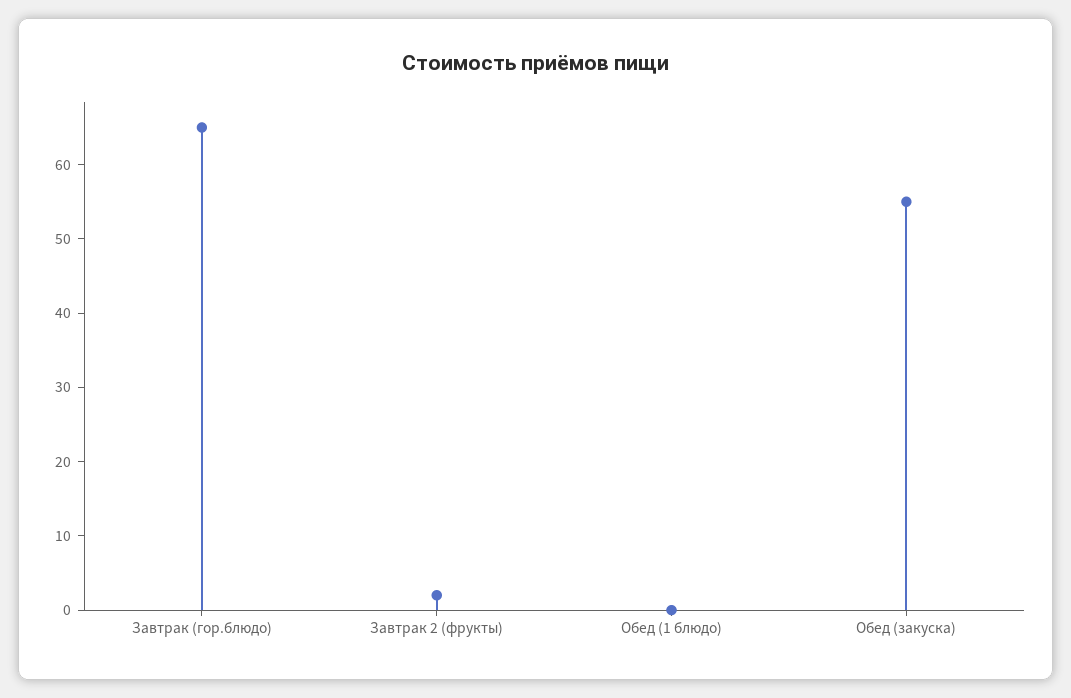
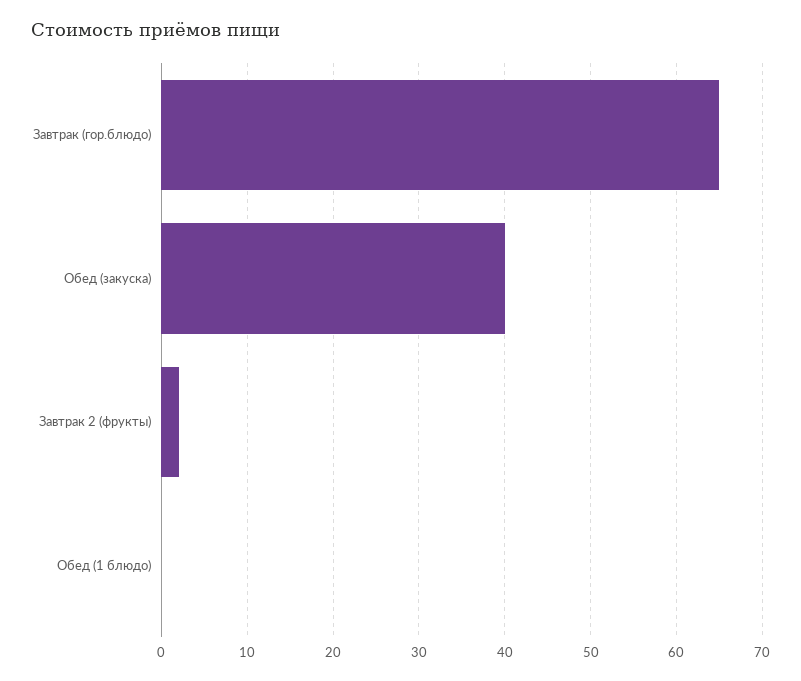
Обед (закуска): 55 -> 40

